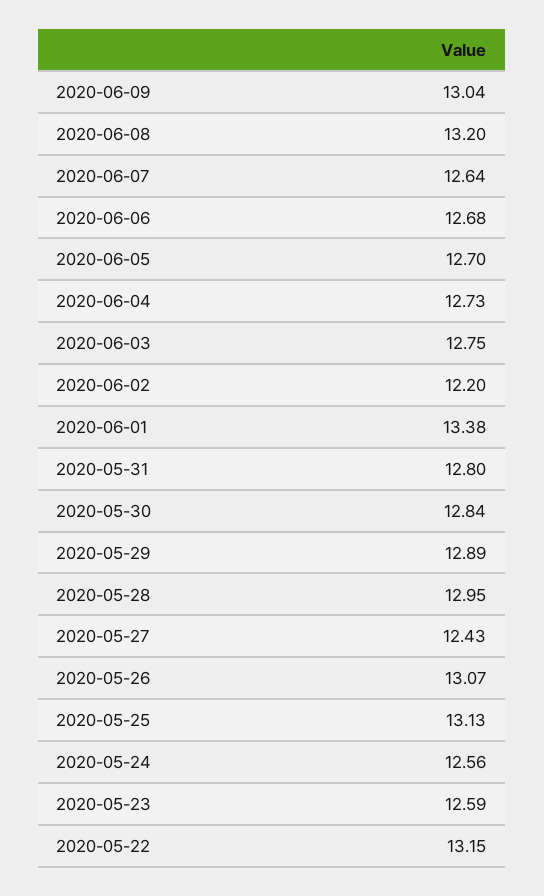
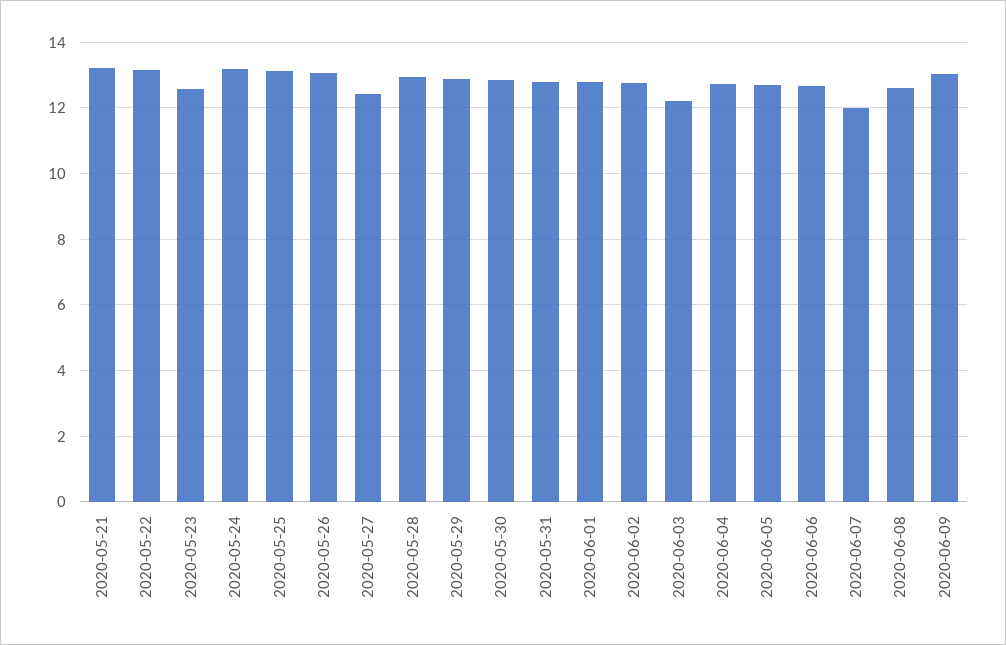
2020-06-08: 13.2 -> 12.6
2020-06-07: 12.64 -> 12
2020-06-03: 12.75 -> 12.2
2020-06-02: 12.2 -> 12.8
2020-06-01: 13.38 -> 12.8
2020-05-24: 12.56 -> 13.2
2020-05-21: none -> 13.2

